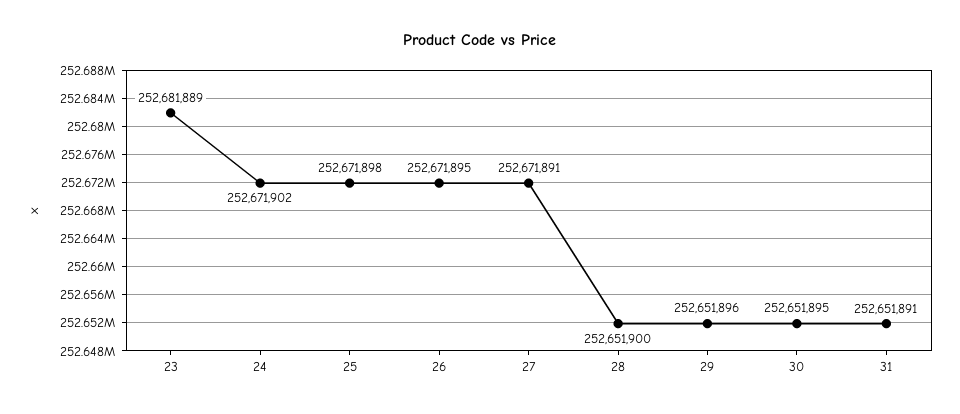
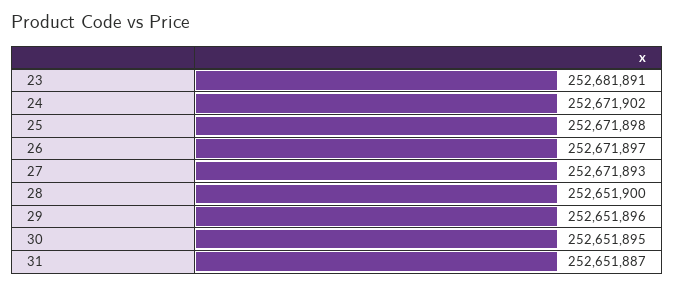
23: 252681889 -> 252681891
26: 252671895 -> 252671897
27: 252671891 -> 252671893
31: 252651891 -> 252651887

